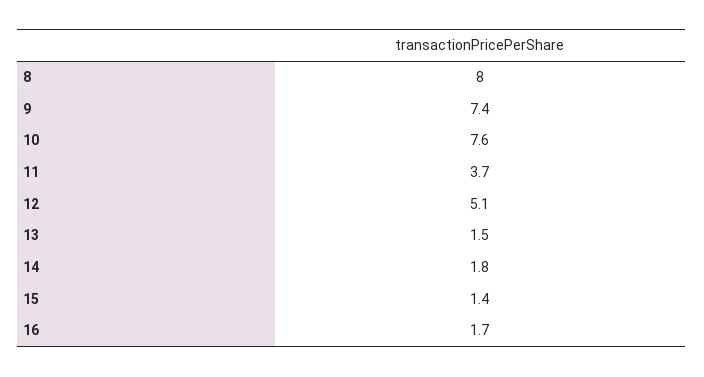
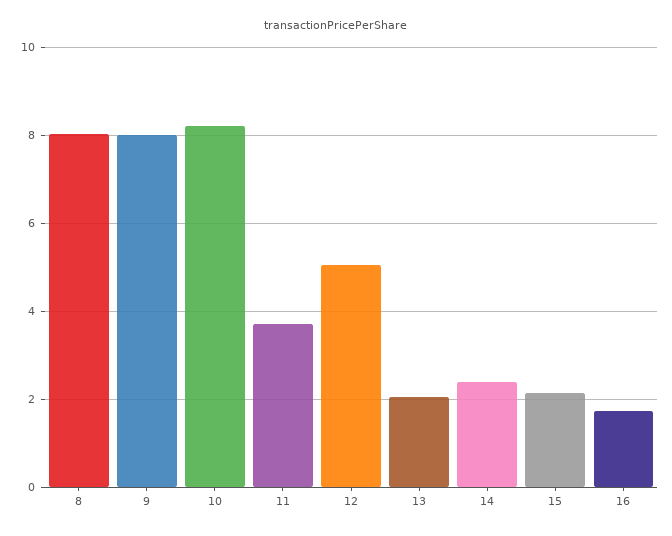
9: 7.4 -> 8
10: 7.6 -> 8.2
13: 1.5 -> 2
14: 1.8 -> 2.4
15: 1.4 -> 2.2

